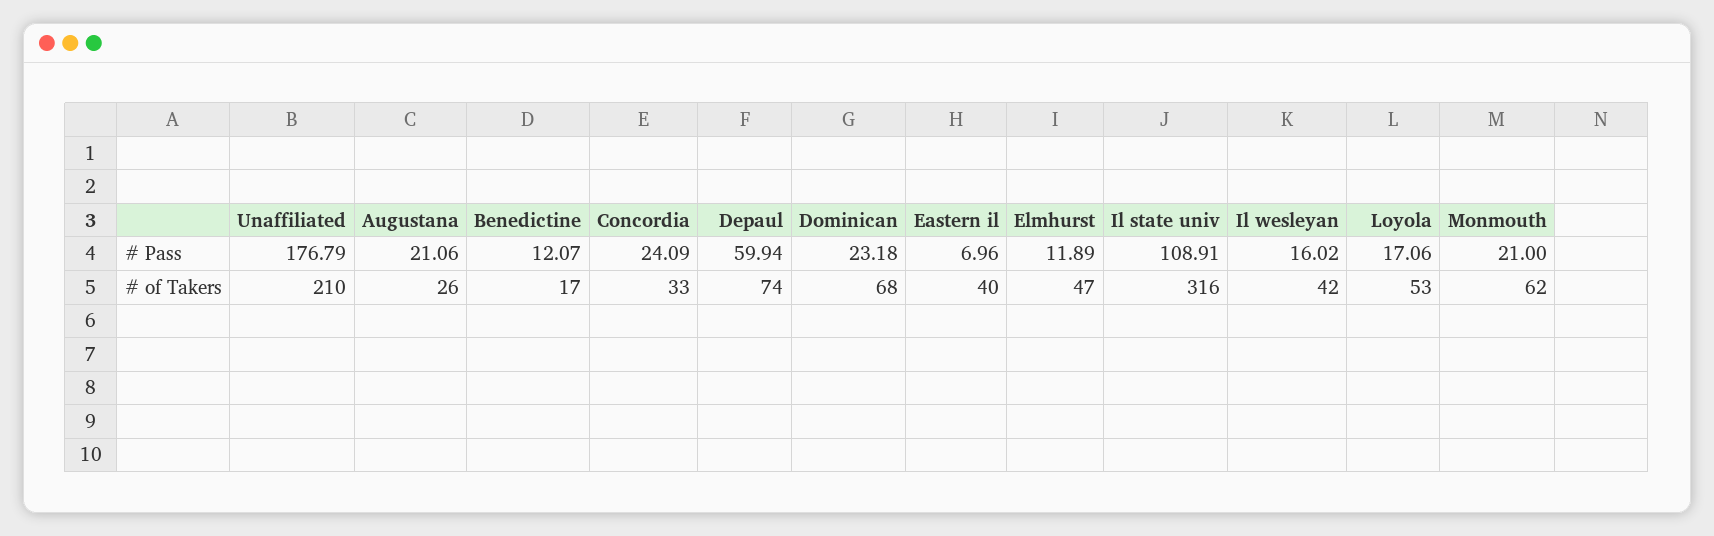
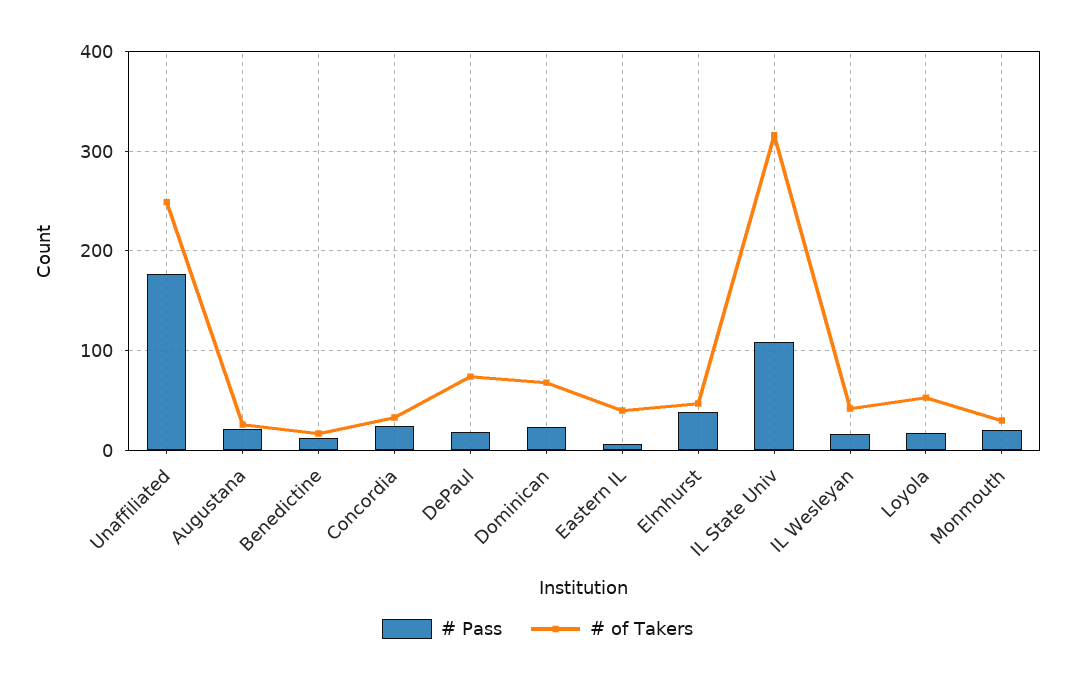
# Pass, Depaul: 59.94 -> 20
# Pass, Elmhurst: 11.89 -> 40
# of Takers, Unaffiliated: 210 -> 250
# of Takers, Monmouth: 62 -> 30

